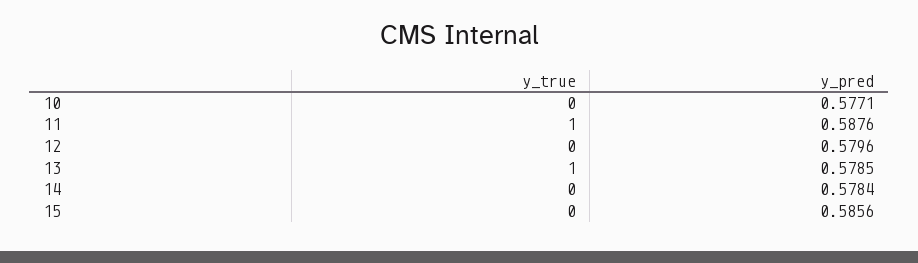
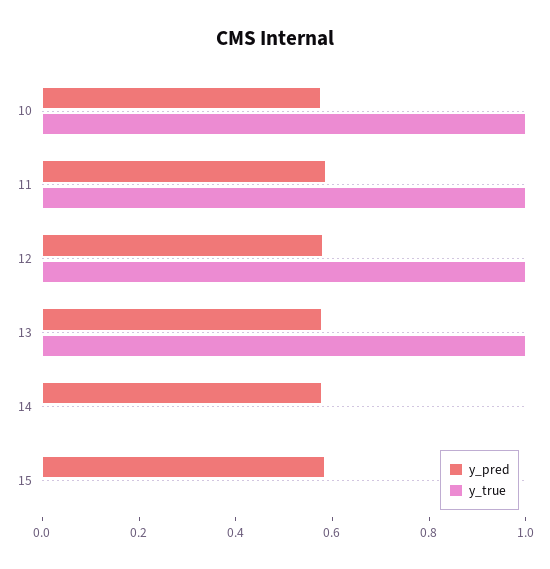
y_true, 10: 0 -> 1
y_true, 12: 0 -> 1

